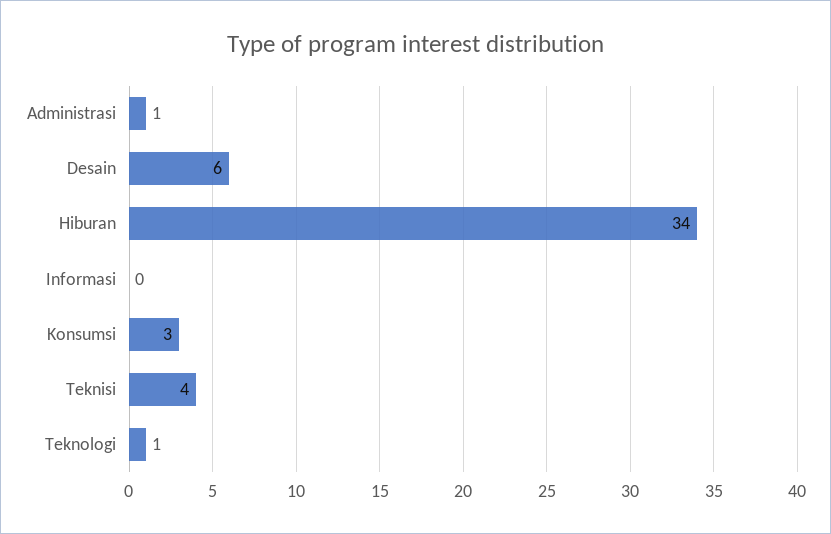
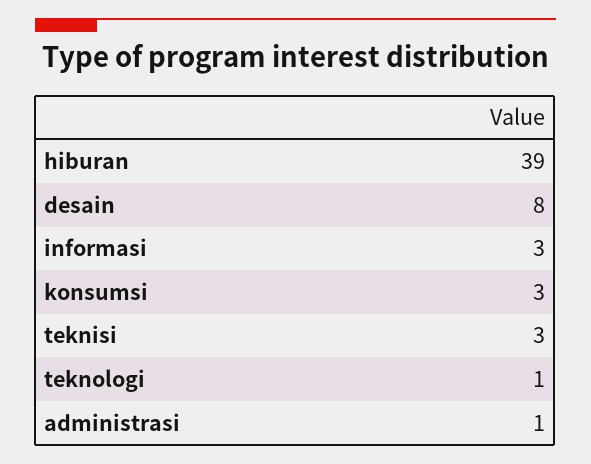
Desain: 6 -> 8
Hiburan: 34 -> 39
Informasi: 0 -> 3
Teknisi: 4 -> 3

